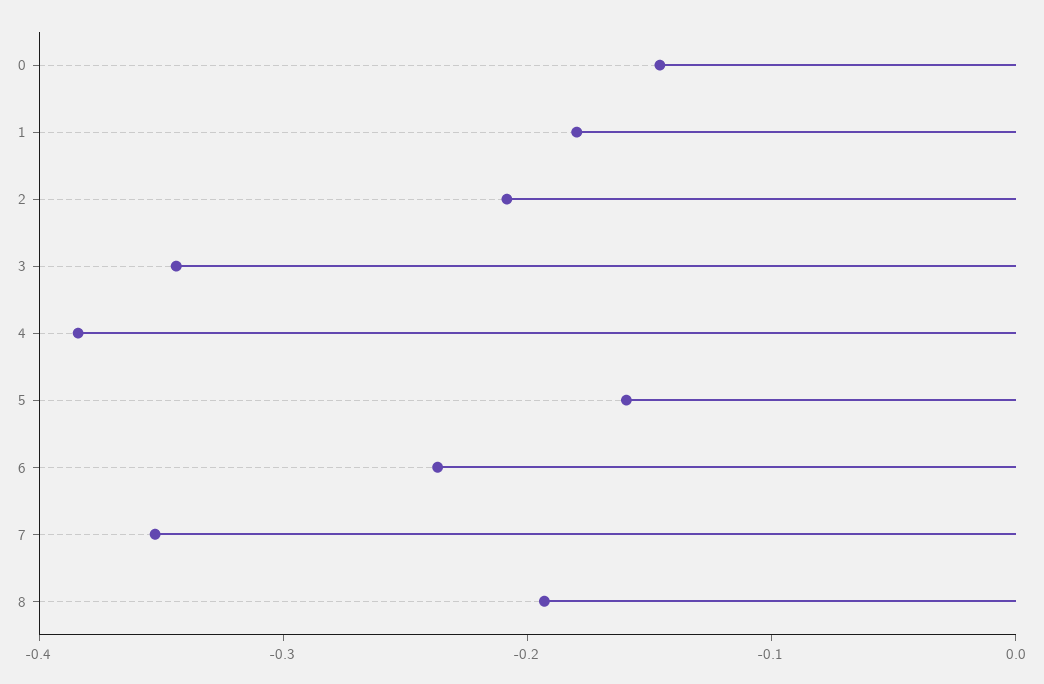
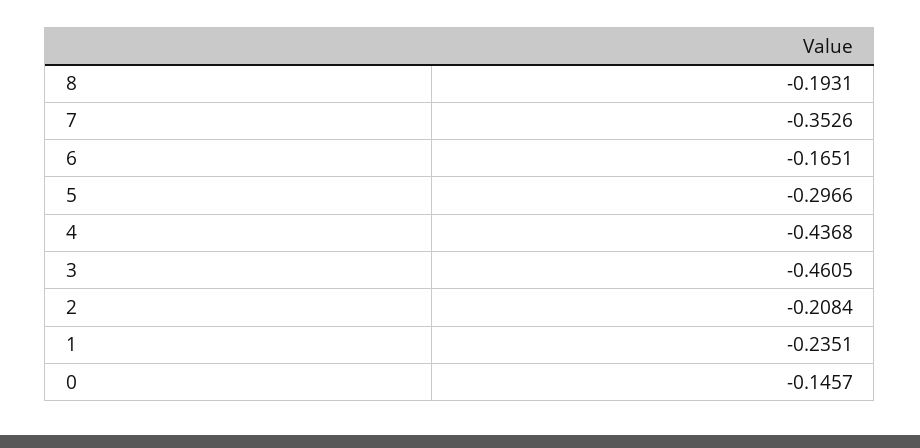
1: -0.18 -> -0.2351
3: -0.34 -> -0.4605
4: -0.38 -> -0.4368
5: -0.16 -> -0.2966
6: -0.24 -> -0.1651

